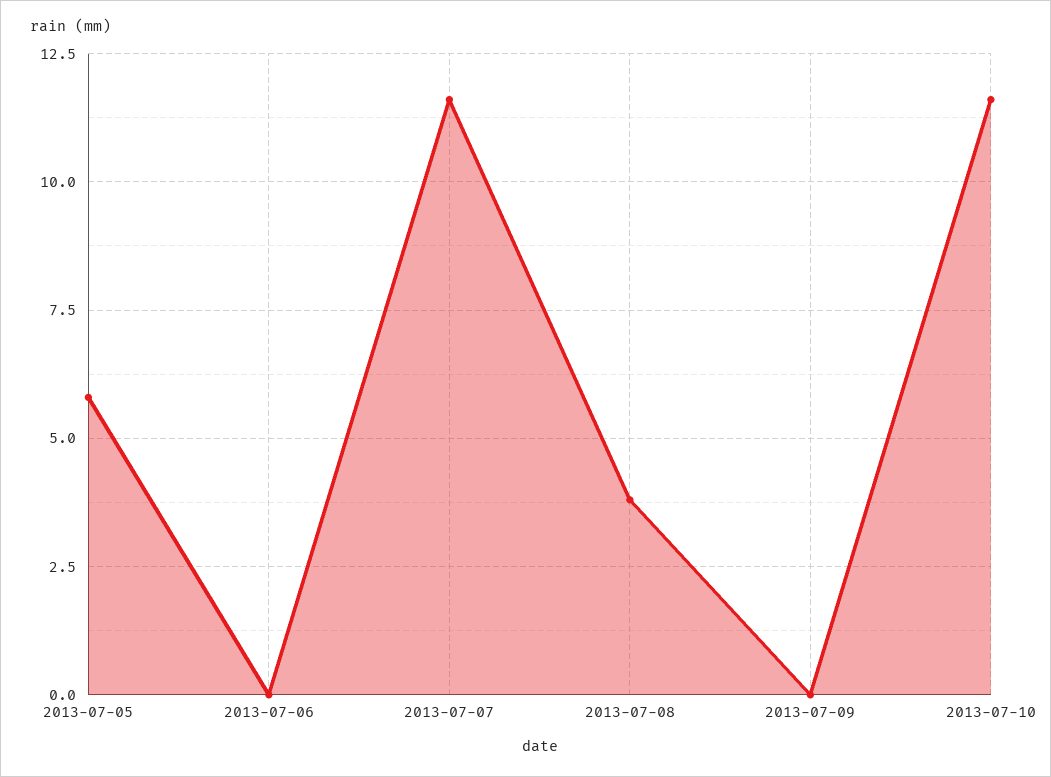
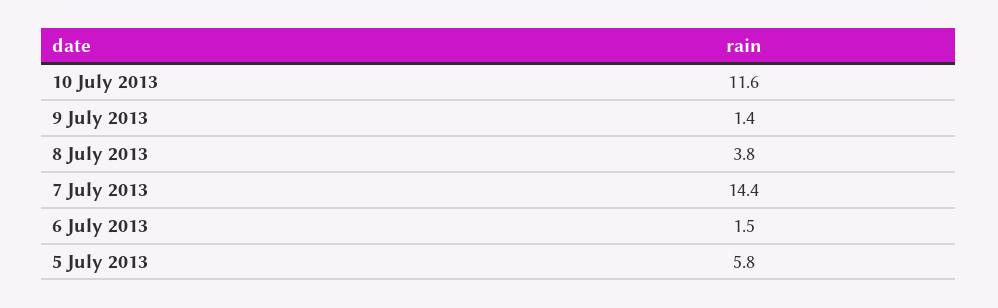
2013-07-06: 0 -> 1.5
2013-07-07: 11.5 -> 14.4
2013-07-09: 0 -> 1.4

